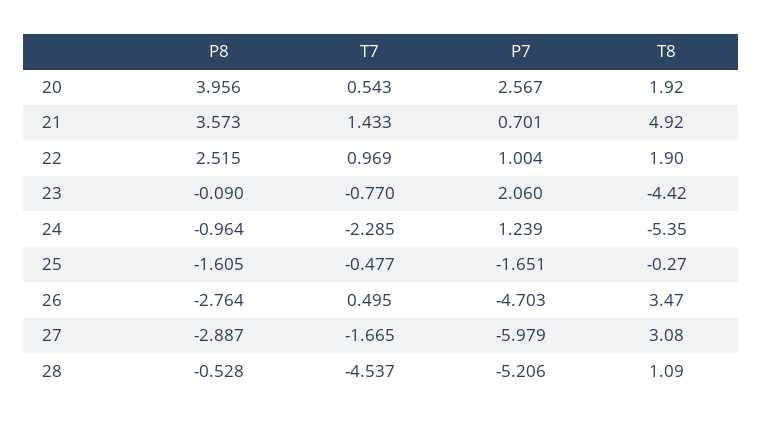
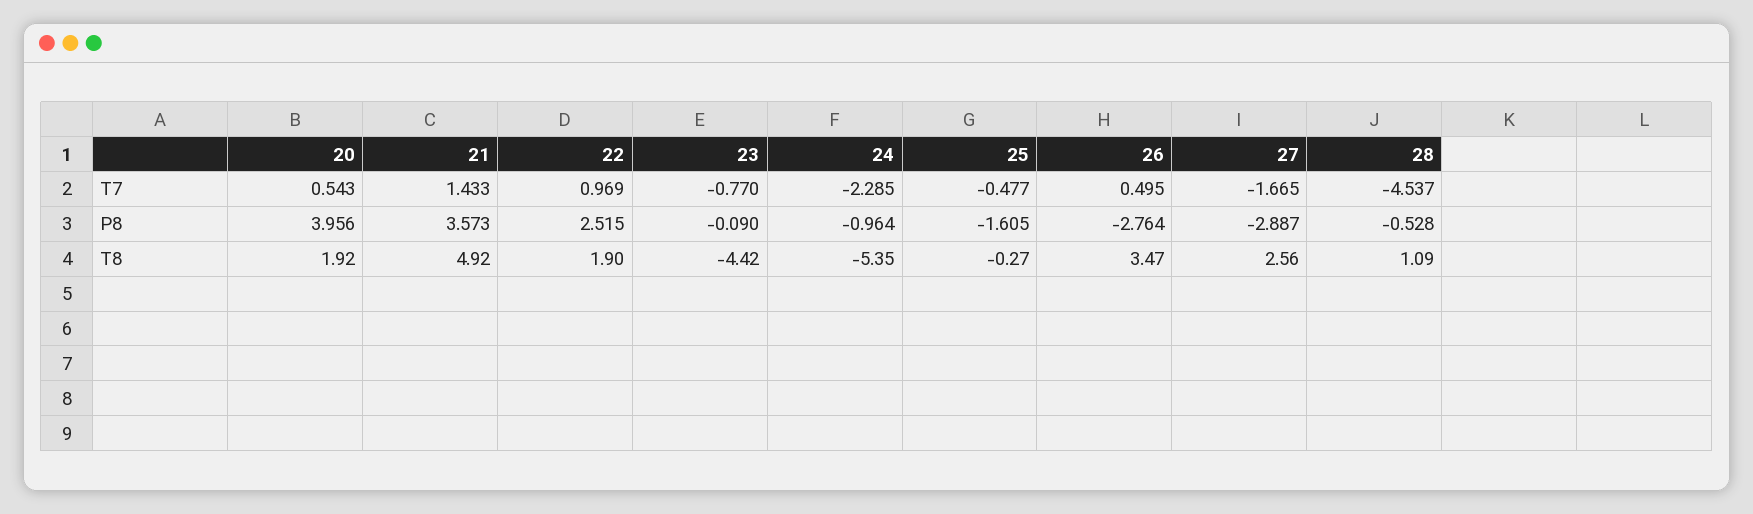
P7, 20: 2.567 -> none
P7, 21: 0.701 -> none
P7, 22: 1.004 -> none
P7, 23: 2.06 -> none
P7, 24: 1.239 -> none
P7, 25: -1.651 -> none
P7, 26: -4.703 -> none
P7, 27: -5.979 -> none
T8, 27: 3.08 -> 2.56
P7, 28: -5.206 -> none

